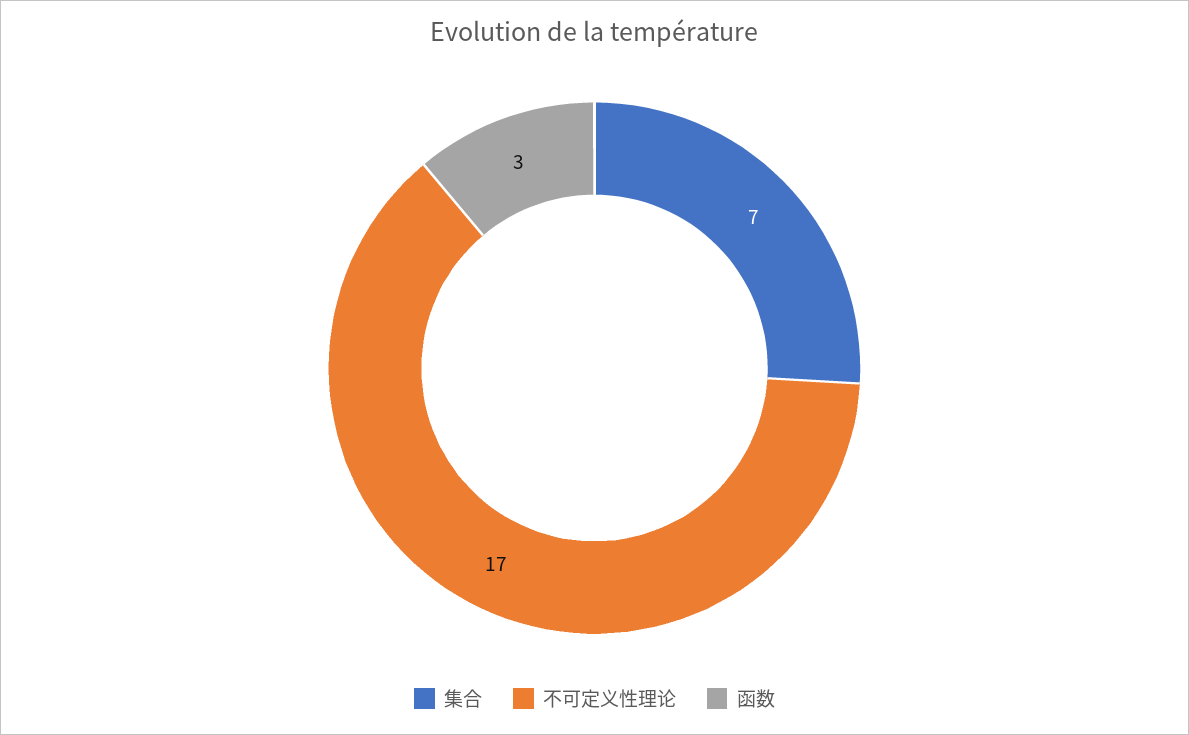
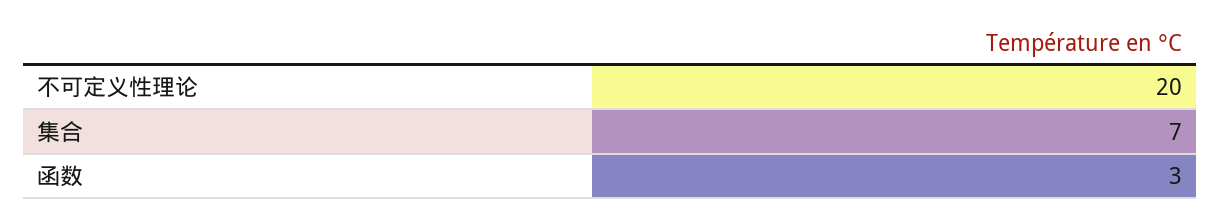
不可定义性理论: 17 -> 20

